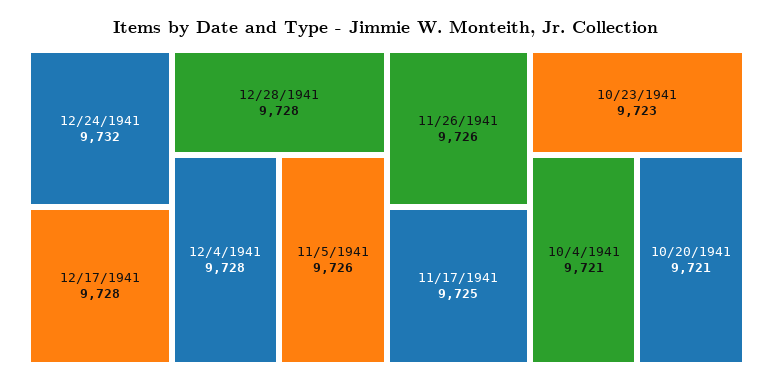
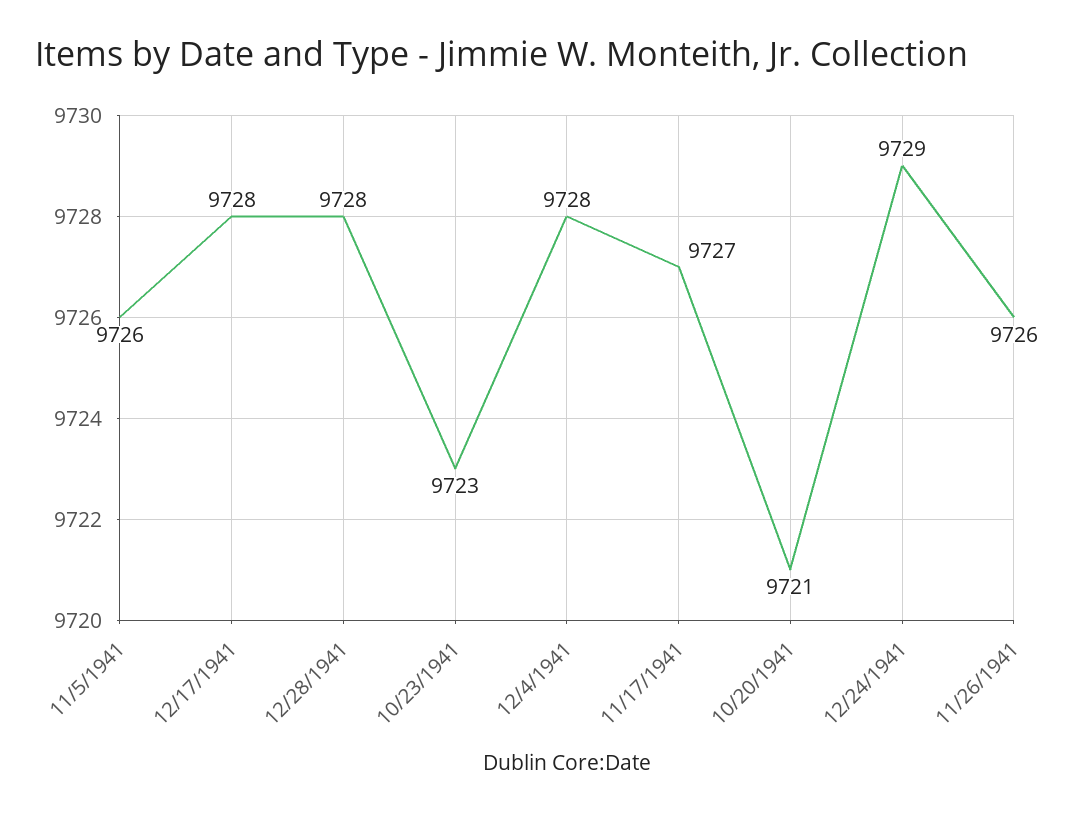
12/24/1941: 9732 -> 9729
11/17/1941: 9725 -> 9727
10/4/1941: 9721 -> none

